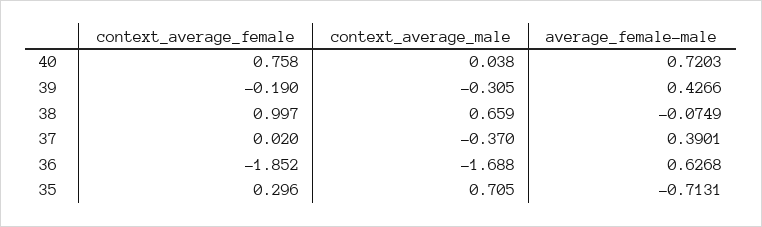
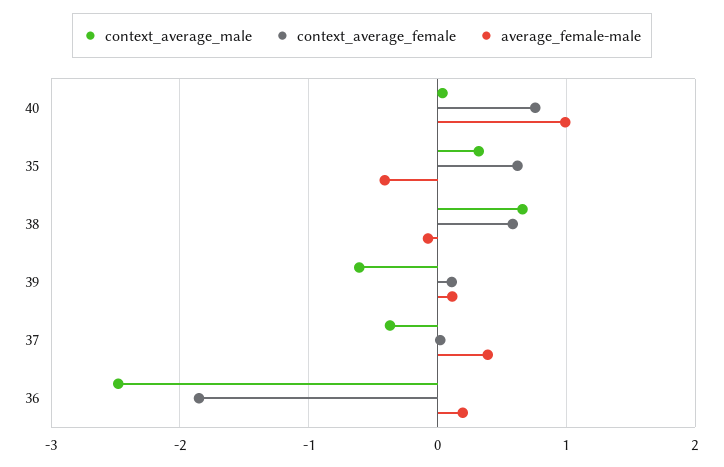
average_female-male, 40: 0.7203 -> 1
context_average_female, 39: -0.19 -> 0.1
context_average_male, 39: -0.305 -> -0.6
average_female-male, 39: 0.4266 -> 0.1
context_average_female, 38: 0.997 -> 0.6
context_average_male, 36: -1.688 -> -2.5
average_female-male, 36: 0.6268 -> 0.2
context_average_female, 35: 0.296 -> 0.6
context_average_male, 35: 0.705 -> 0.3
average_female-male, 35: -0.7131 -> -0.4

